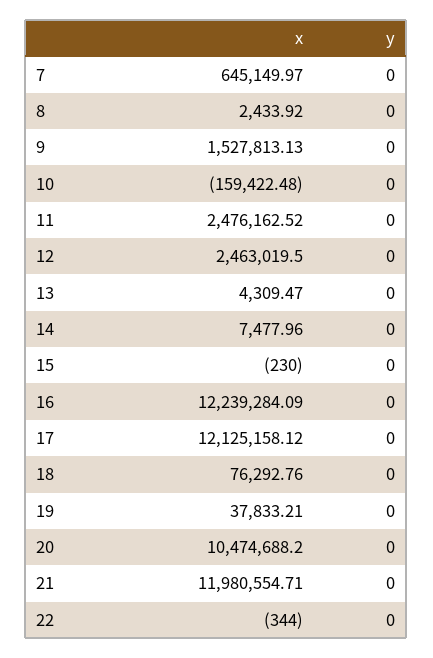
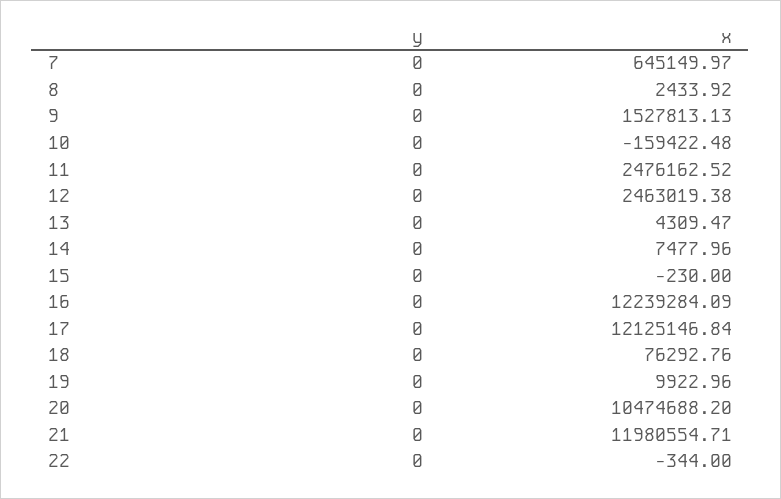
x, 12: 2463019.5 -> 2463019.38
x, 17: 12125158.12 -> 12125146.84
x, 19: 37833.21 -> 9922.96

